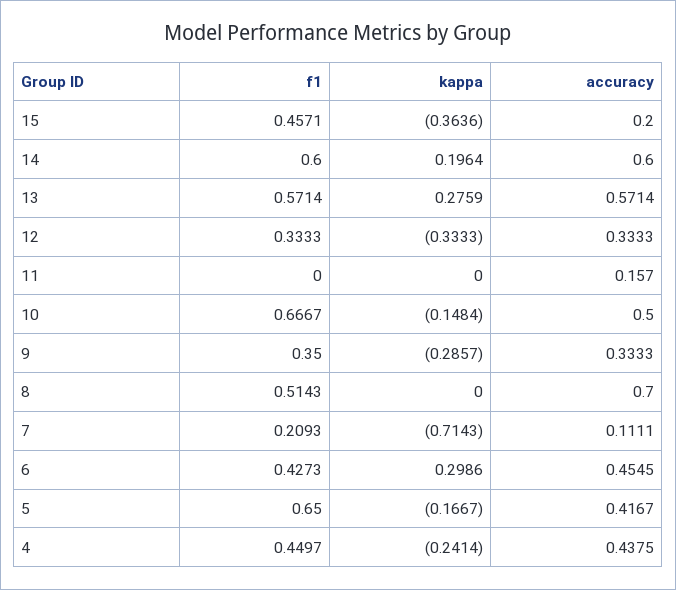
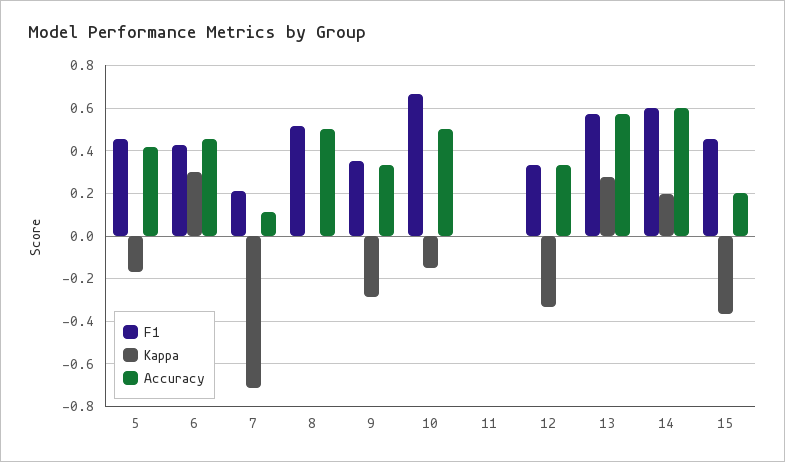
accuracy, 11: 0.157 -> 0
accuracy, 8: 0.7 -> 0.5
f1, 5: 0.65 -> 0.45
f1, 4: 0.4497 -> none
kappa, 4: -0.2414 -> none
accuracy, 4: 0.4375 -> none

